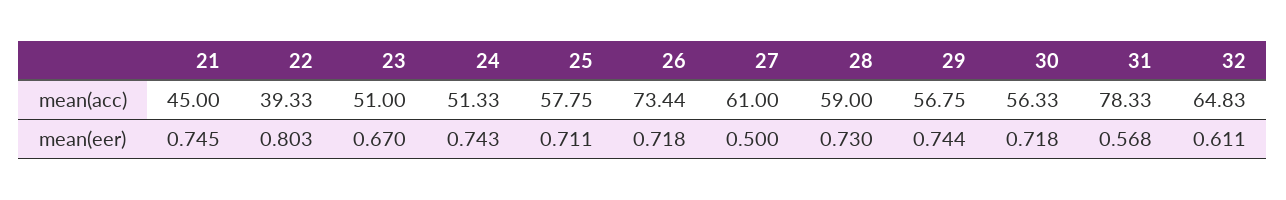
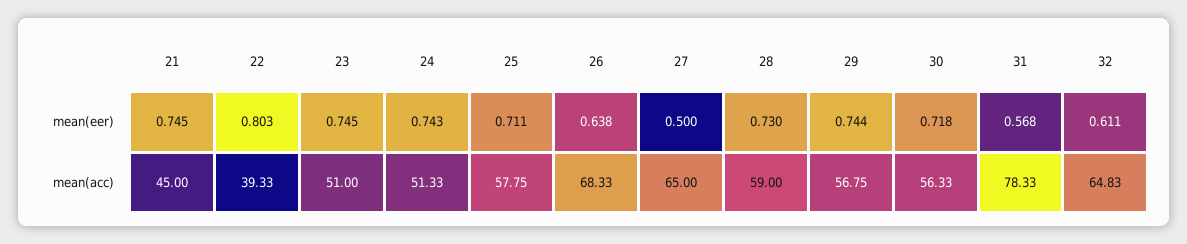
26, mean(acc): 73.44 -> 68.33
27, mean(acc): 61 -> 65
23, mean(eer): 0.67 -> 0.745
26, mean(eer): 0.718 -> 0.638

